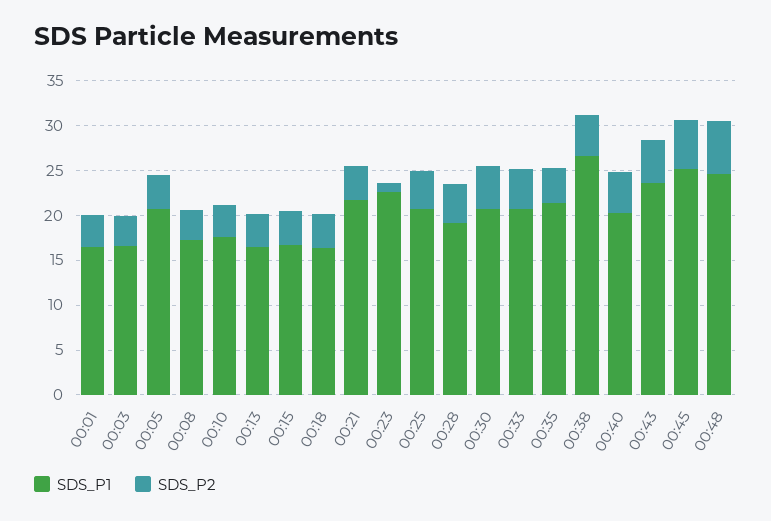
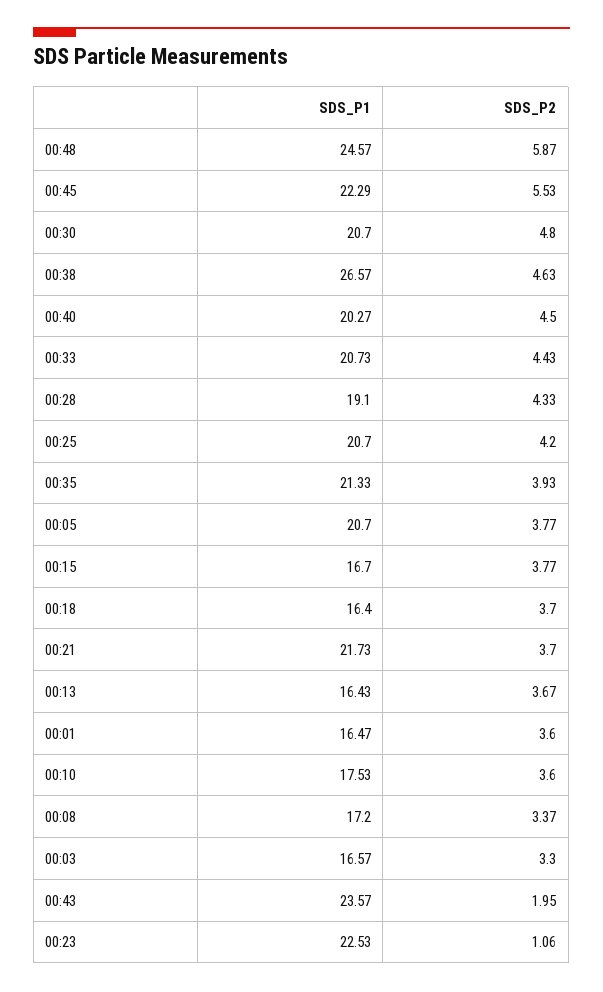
SDS_P2, 00:43: 5 -> 1.95
SDS_P1, 00:45: 25 -> 22.29

